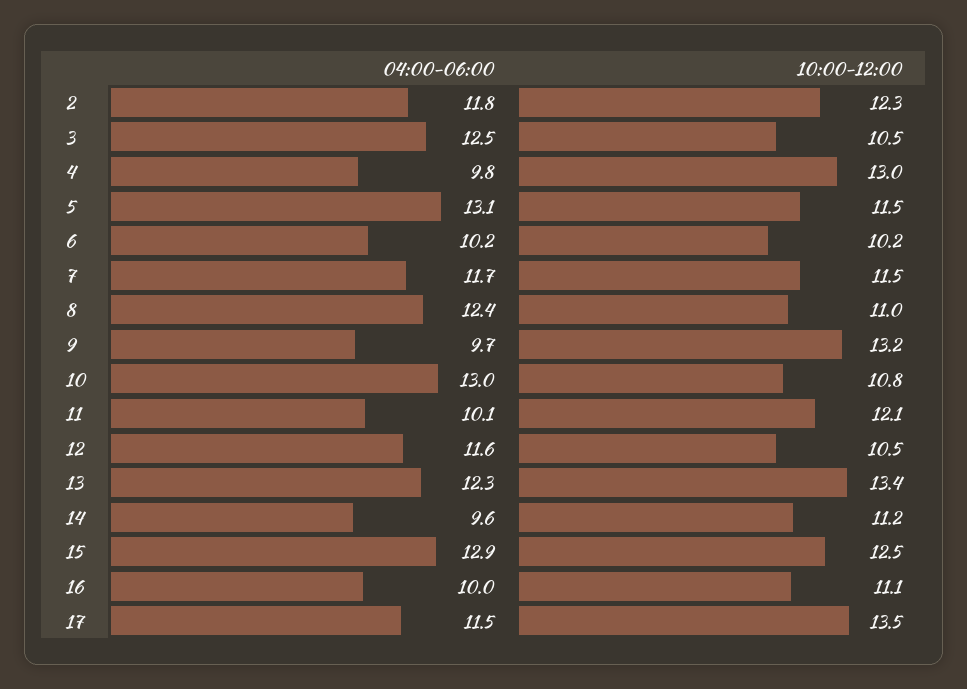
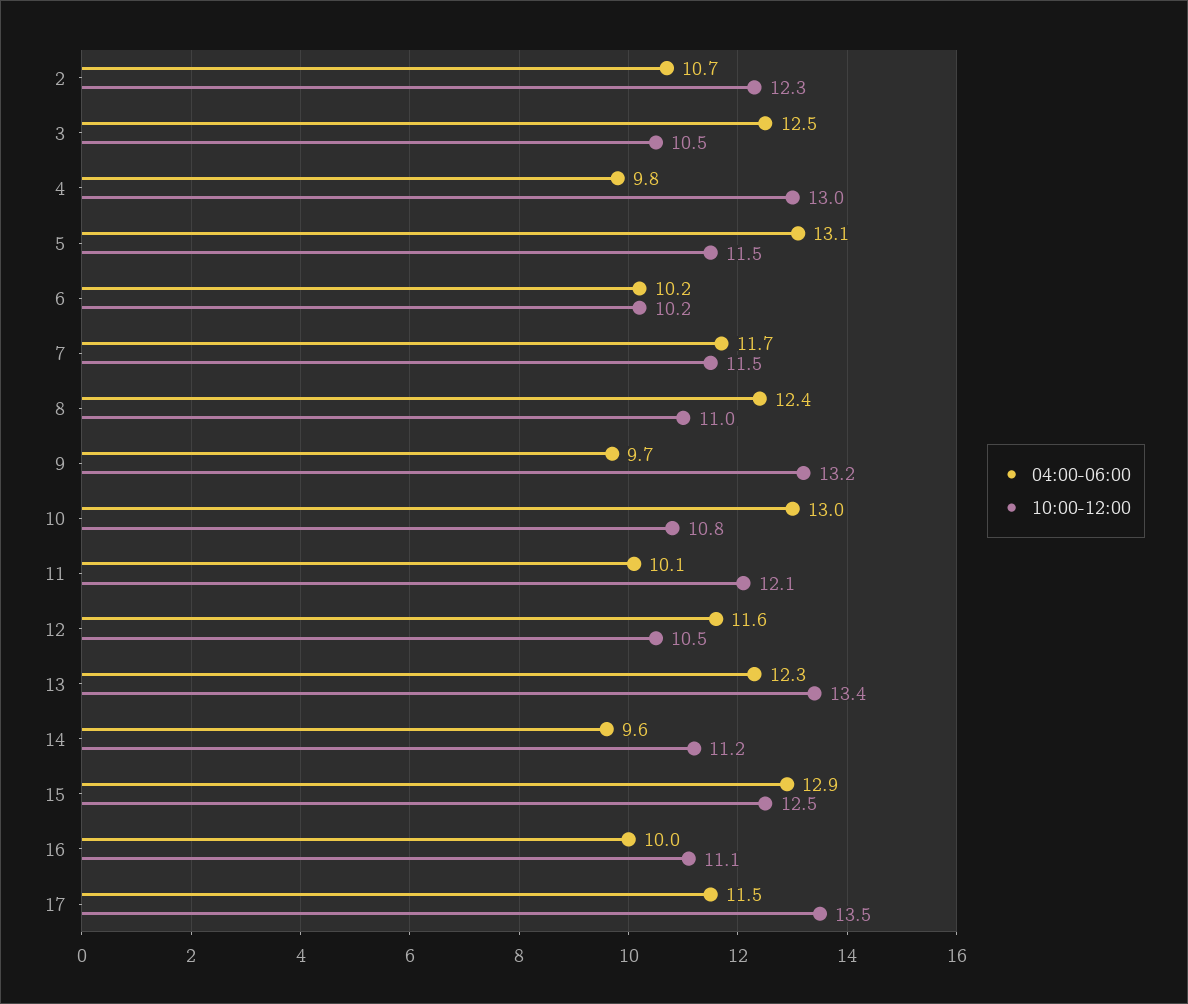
04:00-06:00, 2: 11.8 -> 10.7

